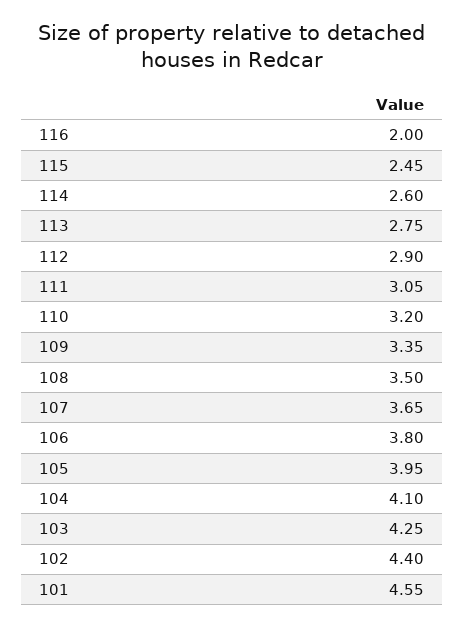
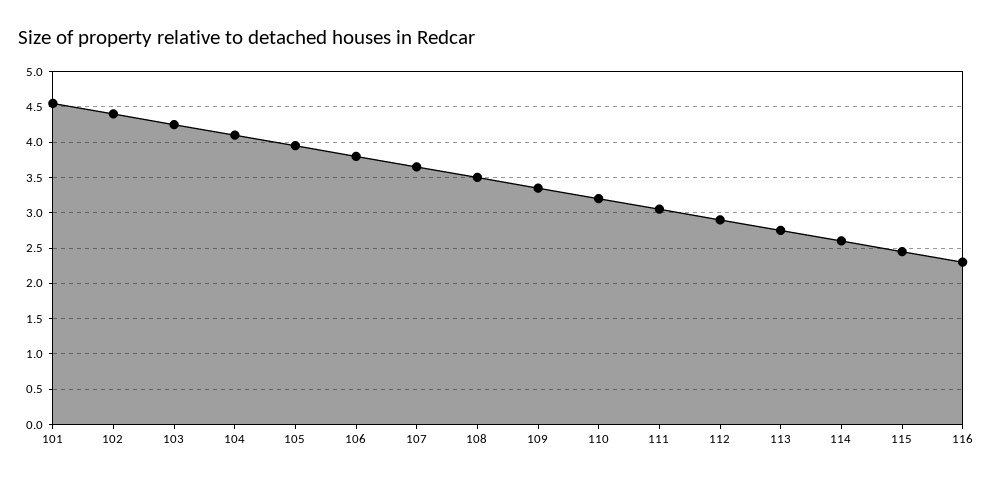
116: 2 -> 2.3

